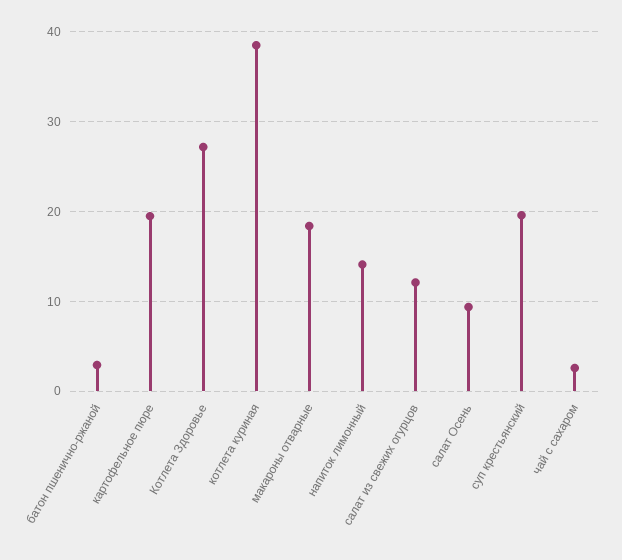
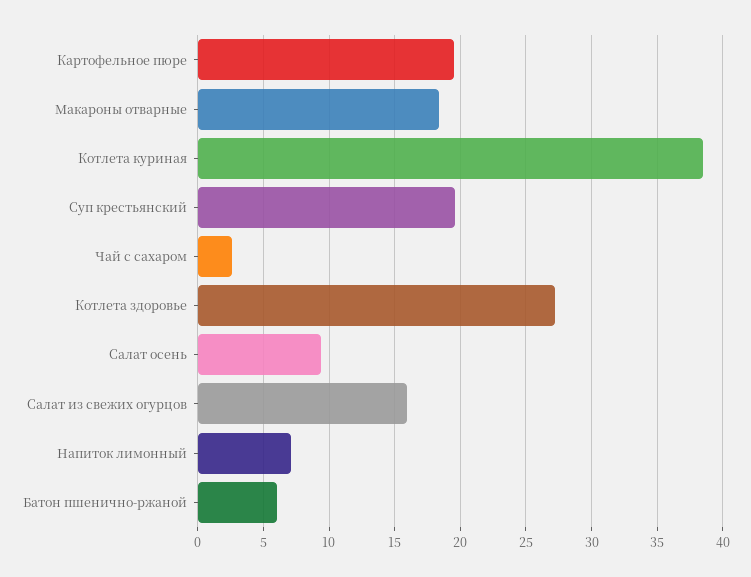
батон пшенично-ржаной: 3 -> 6
напиток лимонный: 14 -> 7
салат из свежих огурцов: 12 -> 16

